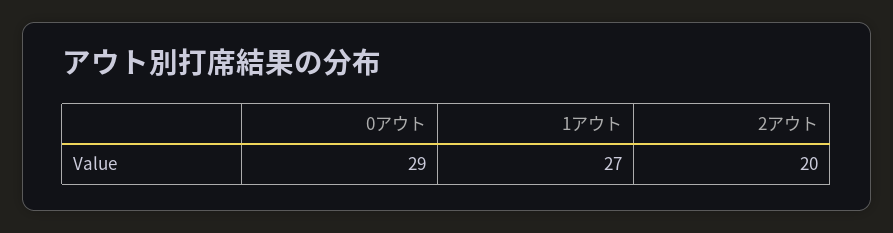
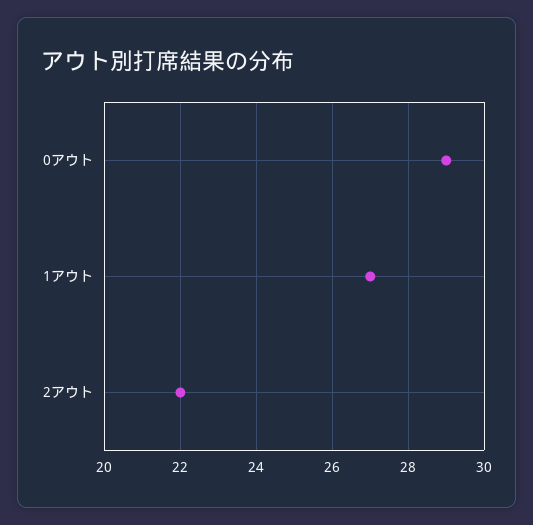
2アウト: 20 -> 22

